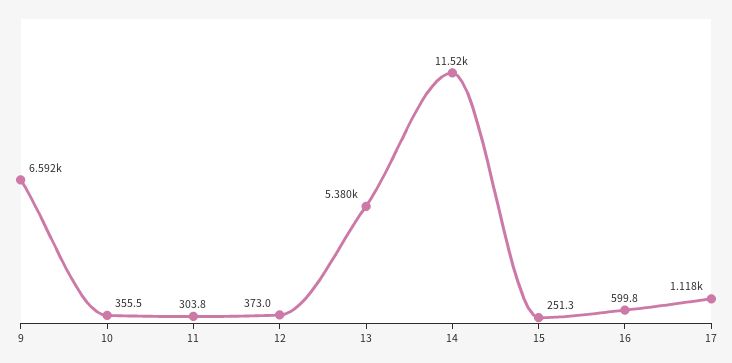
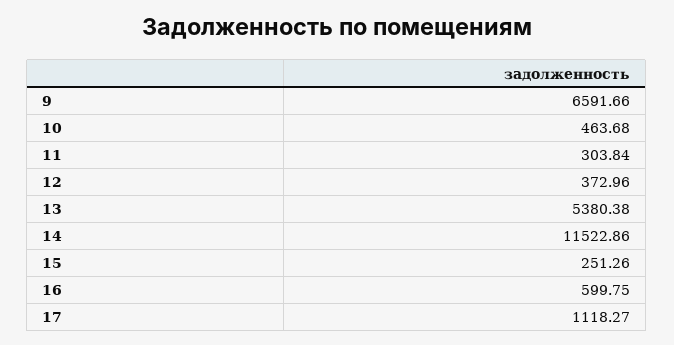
10: 355.5 -> 463.68

